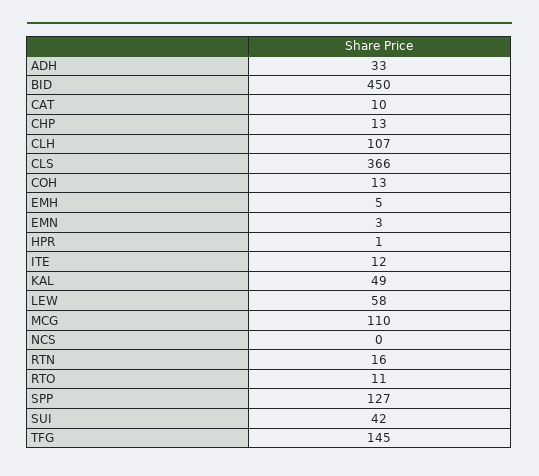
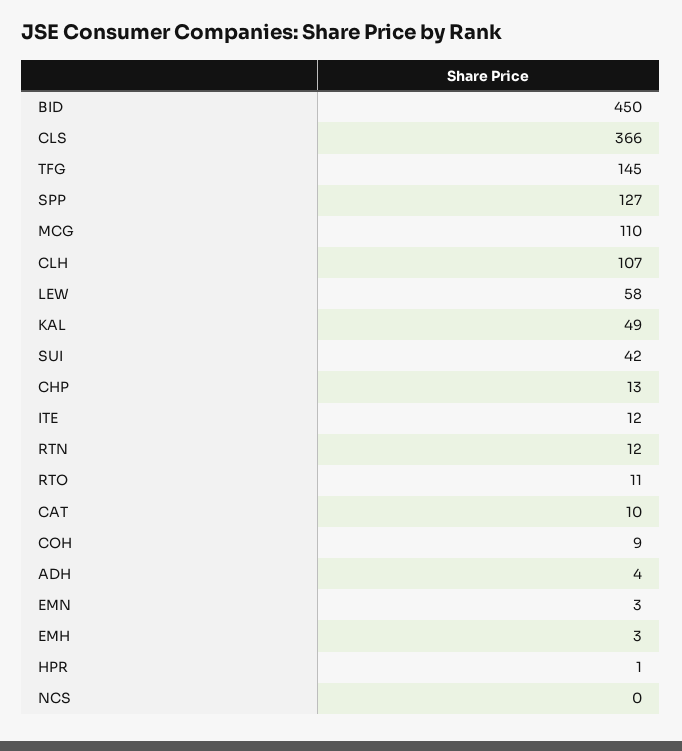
ADH: 33 -> 4
COH: 13 -> 9
EMH: 5 -> 3
RTN: 16 -> 12

